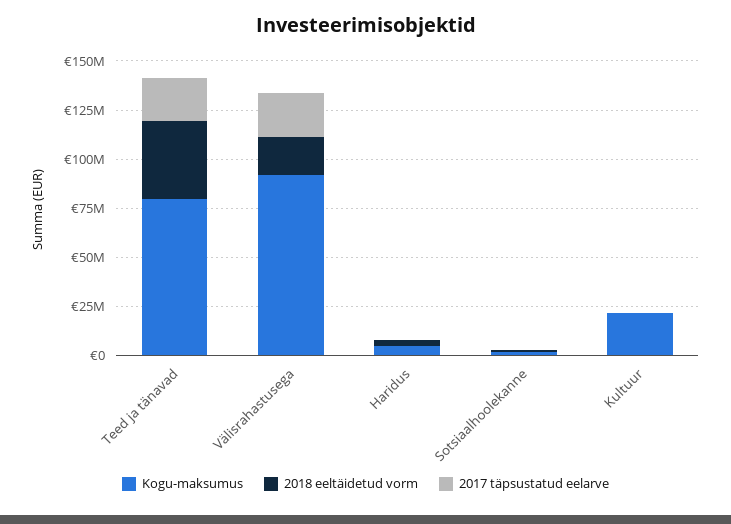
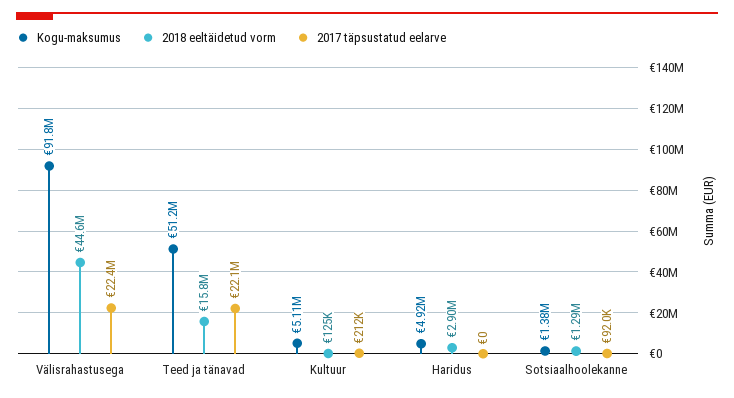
Kogu-maksumus, Teed ja tänavad: 80000000 -> 51200000
2018 eeltäidetud vorm, Teed ja tänavad: 40000000 -> 15800000
2018 eeltäidetud vorm, Välisrahastusega: 20000000 -> 44600000
Kogu-maksumus, Kultuur: 20000000 -> 5110000

